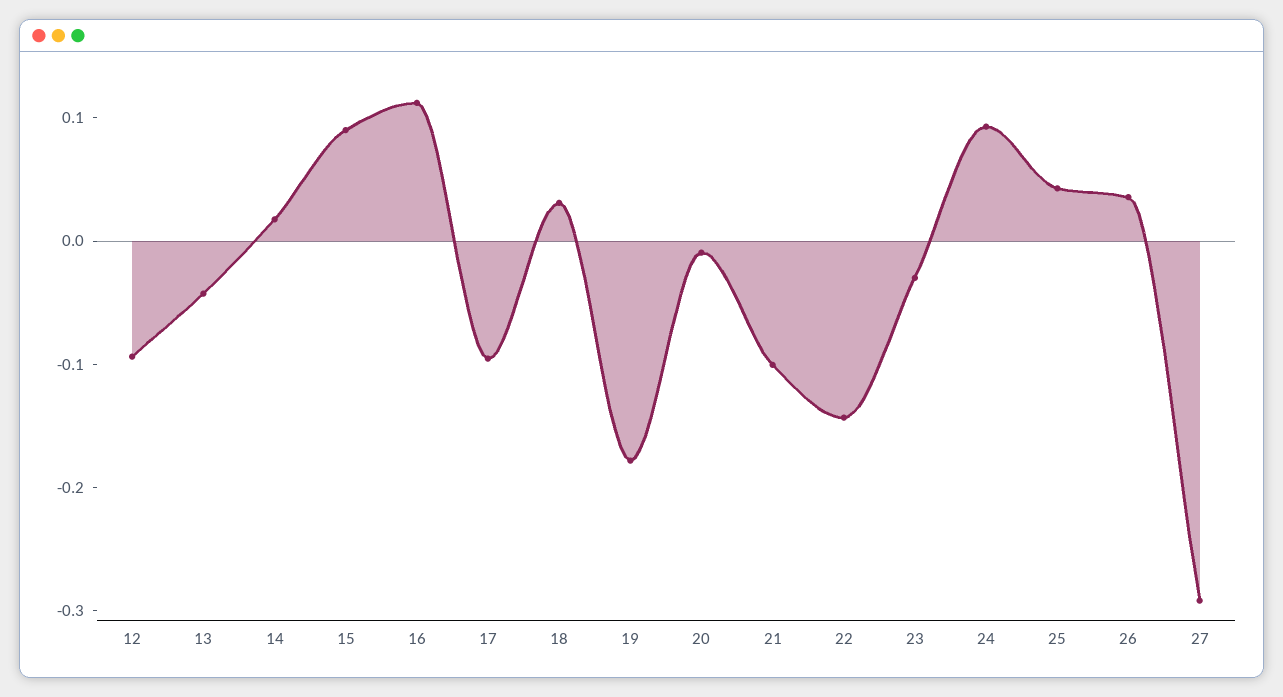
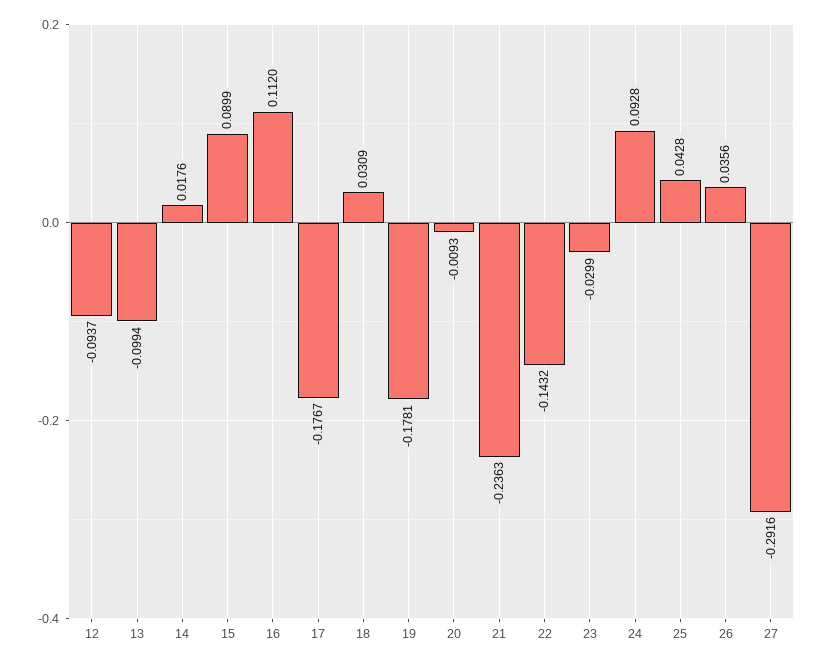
13: -0.04 -> -0.0994
17: -0.1 -> -0.1767
21: -0.1 -> -0.2363

